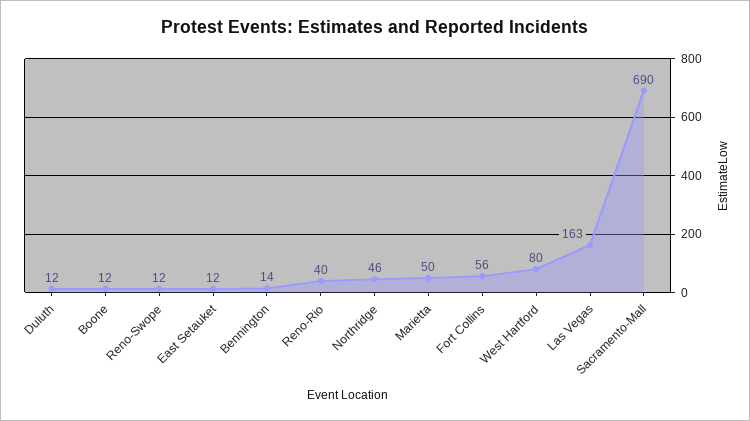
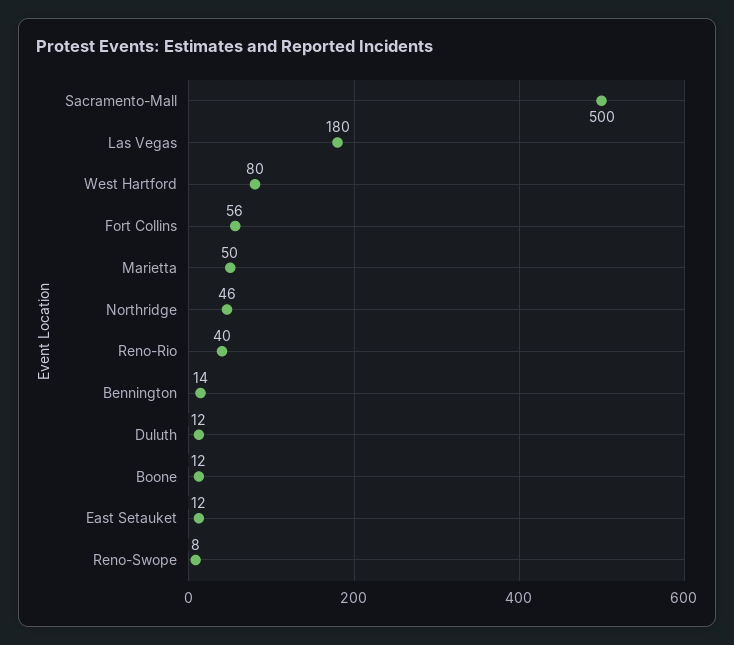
Reno-Swope: 12 -> 8
Las Vegas: 163 -> 180
Sacramento-Mall: 690 -> 500

